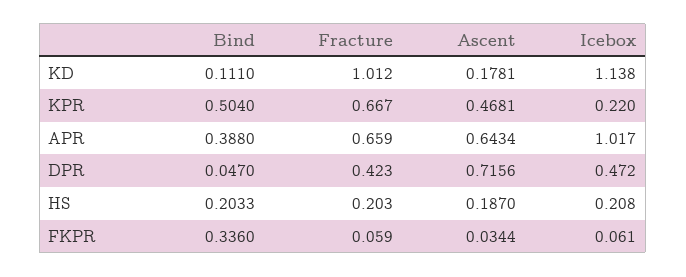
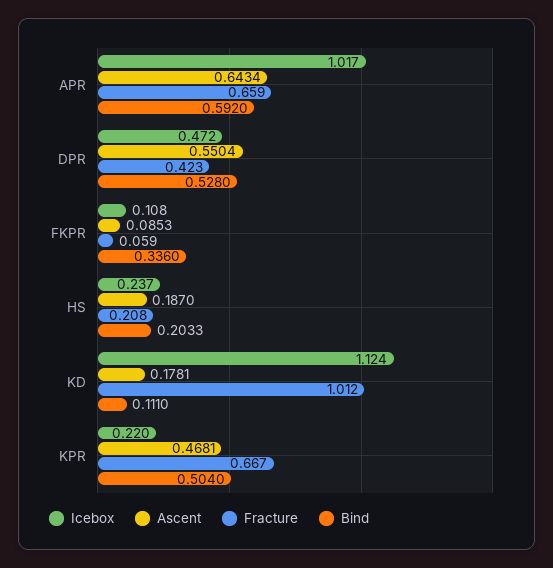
Icebox, KD: 1.138 -> 1.124
Bind, APR: 0.388 -> 0.592
Bind, DPR: 0.047 -> 0.528
Ascent, DPR: 0.7156 -> 0.5504
Fracture, HS: 0.203 -> 0.208
Icebox, HS: 0.208 -> 0.237
Ascent, FKPR: 0.0344 -> 0.0853
Icebox, FKPR: 0.061 -> 0.108

